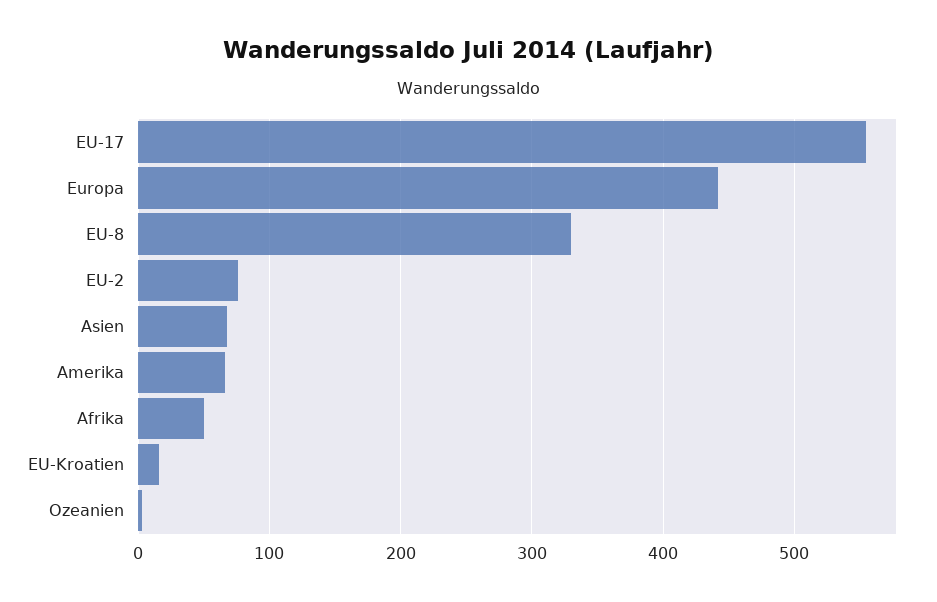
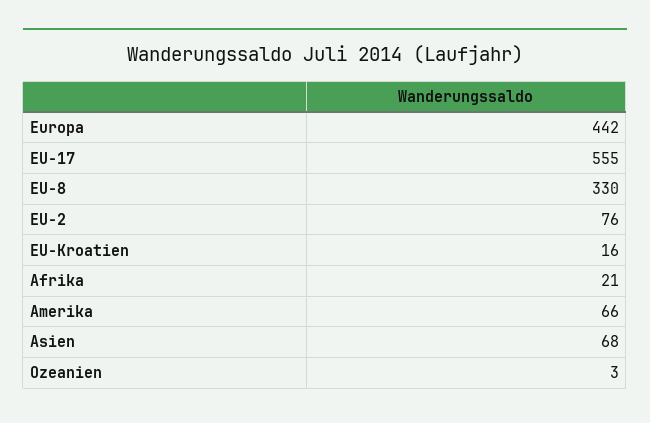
Afrika: 50 -> 21

